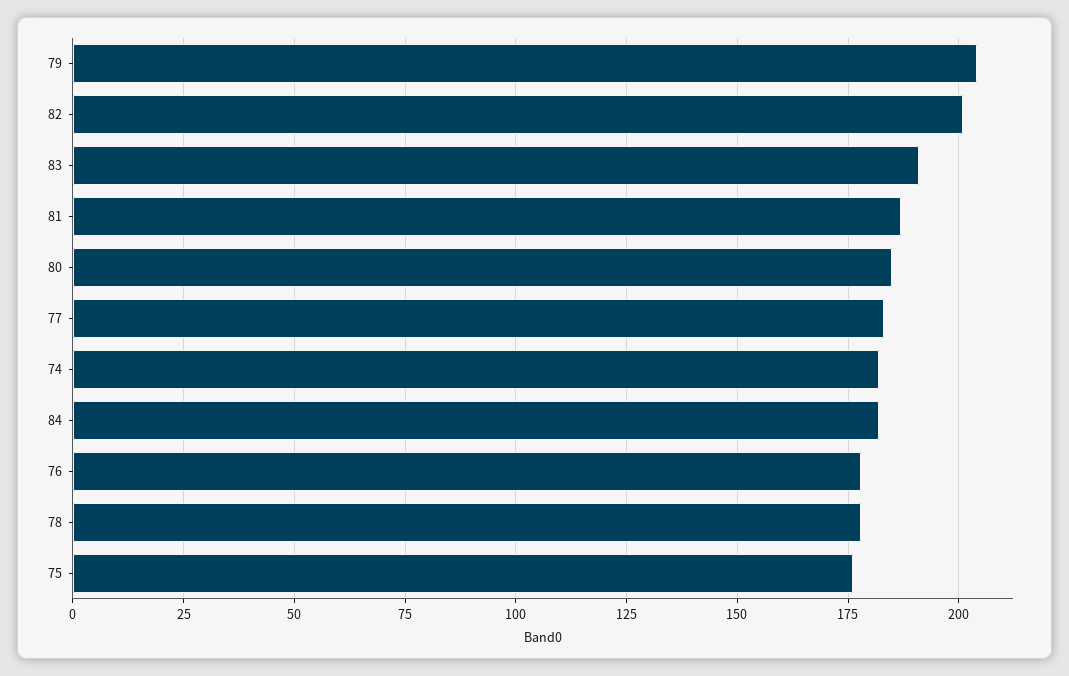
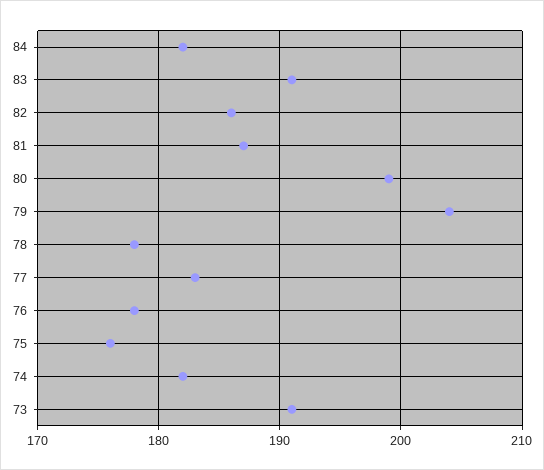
82: 200 -> 186
80: 185 -> 199
73: none -> 191

